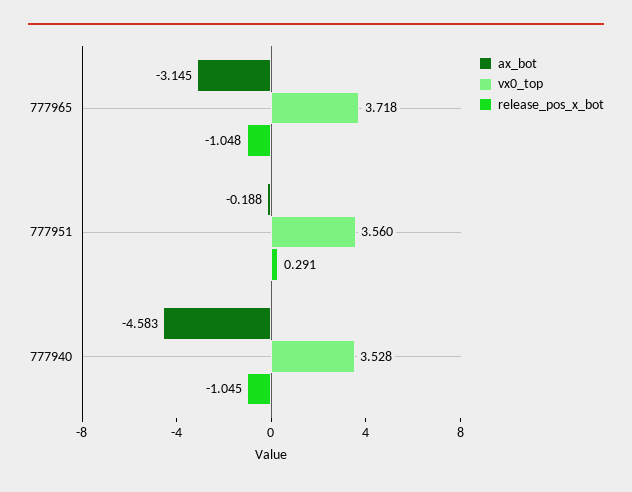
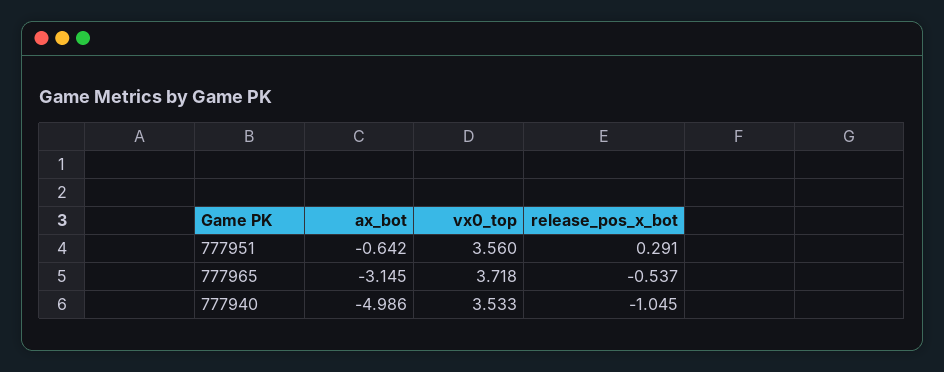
release_pos_x_bot, 777965: -1.048 -> -0.537
ax_bot, 777951: -0.188 -> -0.642
ax_bot, 777940: -4.583 -> -4.986
vx0_top, 777940: 3.528 -> 3.533

